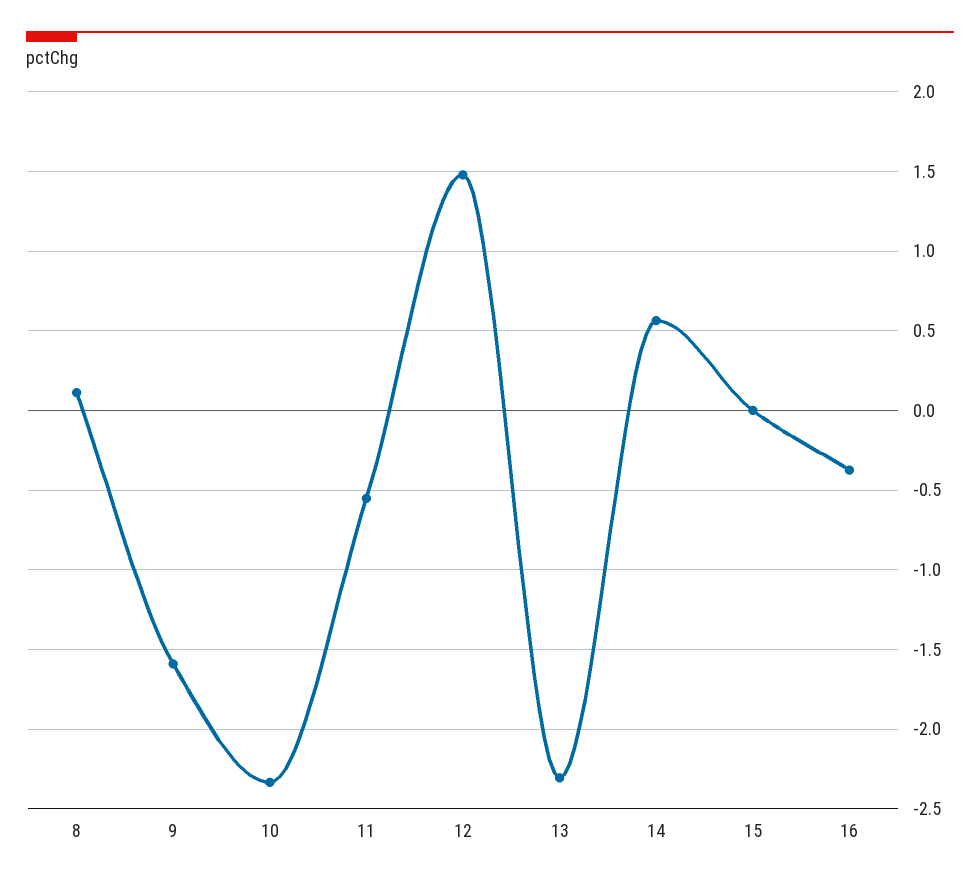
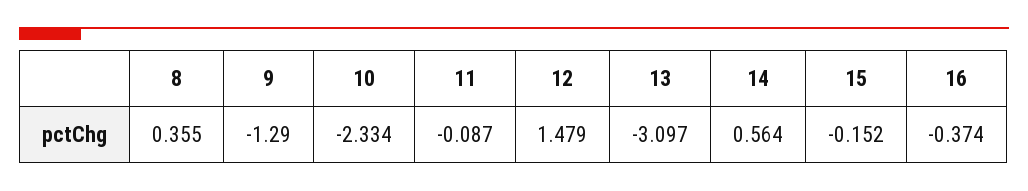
8: 0.1 -> 0.355
9: -1.6 -> -1.29
11: -0.55 -> -0.087
13: -2.3 -> -3.097
15: 0 -> -0.152

